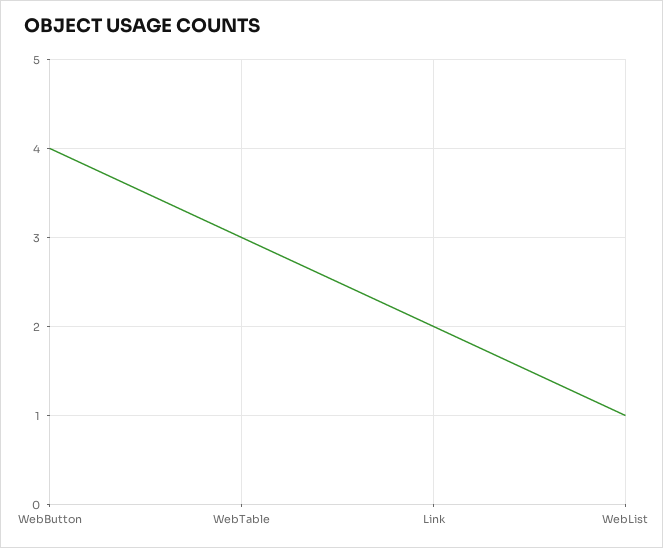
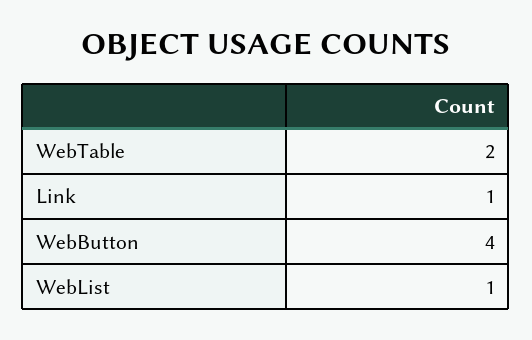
WebTable: 3 -> 2
Link: 2 -> 1

